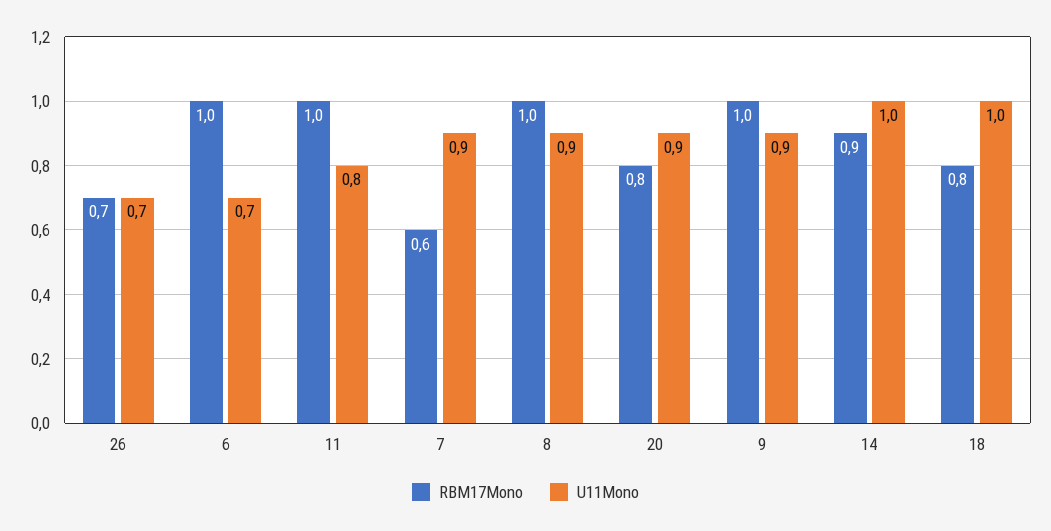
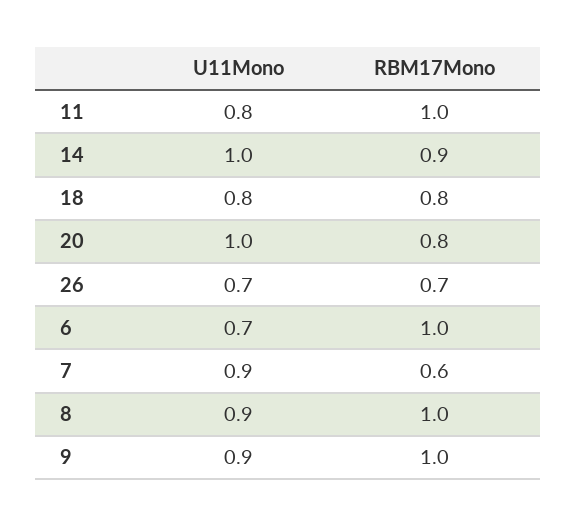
U11Mono, 20: 0.9 -> 1
U11Mono, 18: 1 -> 0.8

